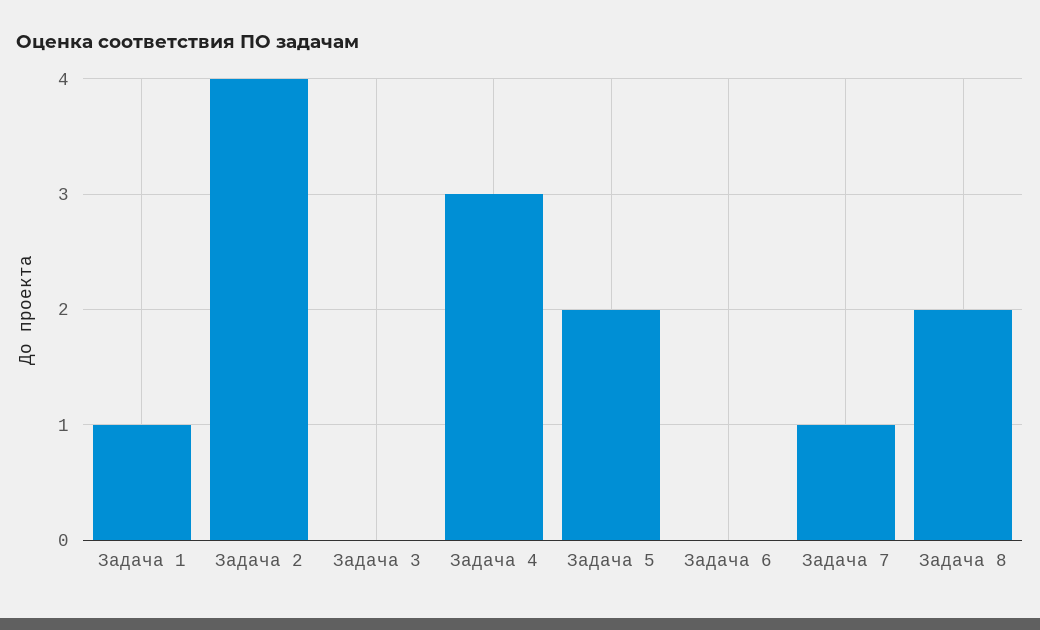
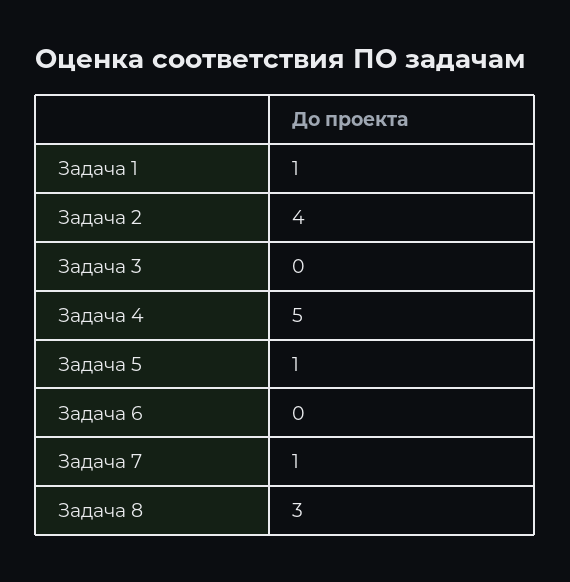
Задача 4: 3 -> 5
Задача 5: 2 -> 1
Задача 8: 2 -> 3

